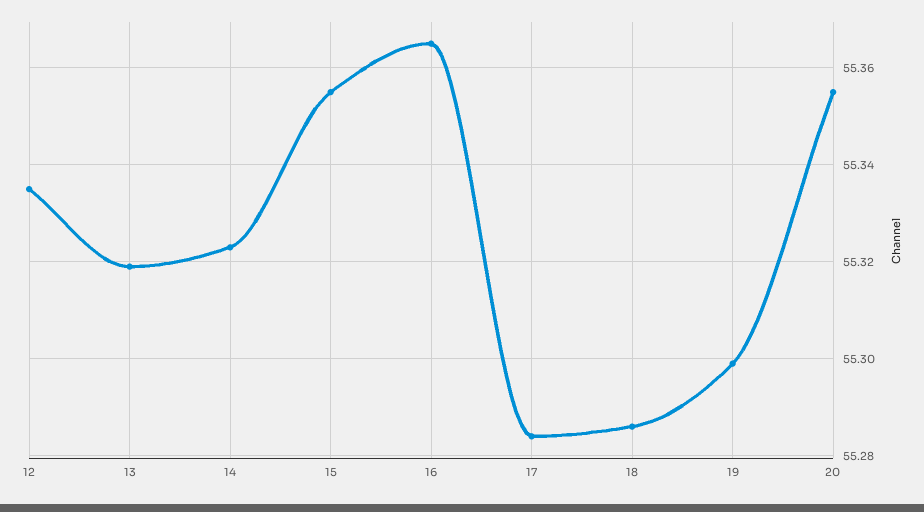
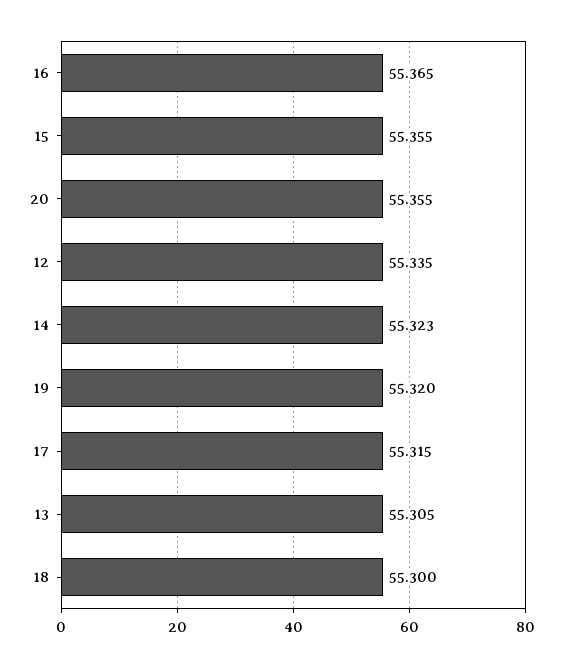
13: 55.32 -> 55.305
17: 55.285 -> 55.315
18: 55.285 -> 55.3
19: 55.3 -> 55.32

